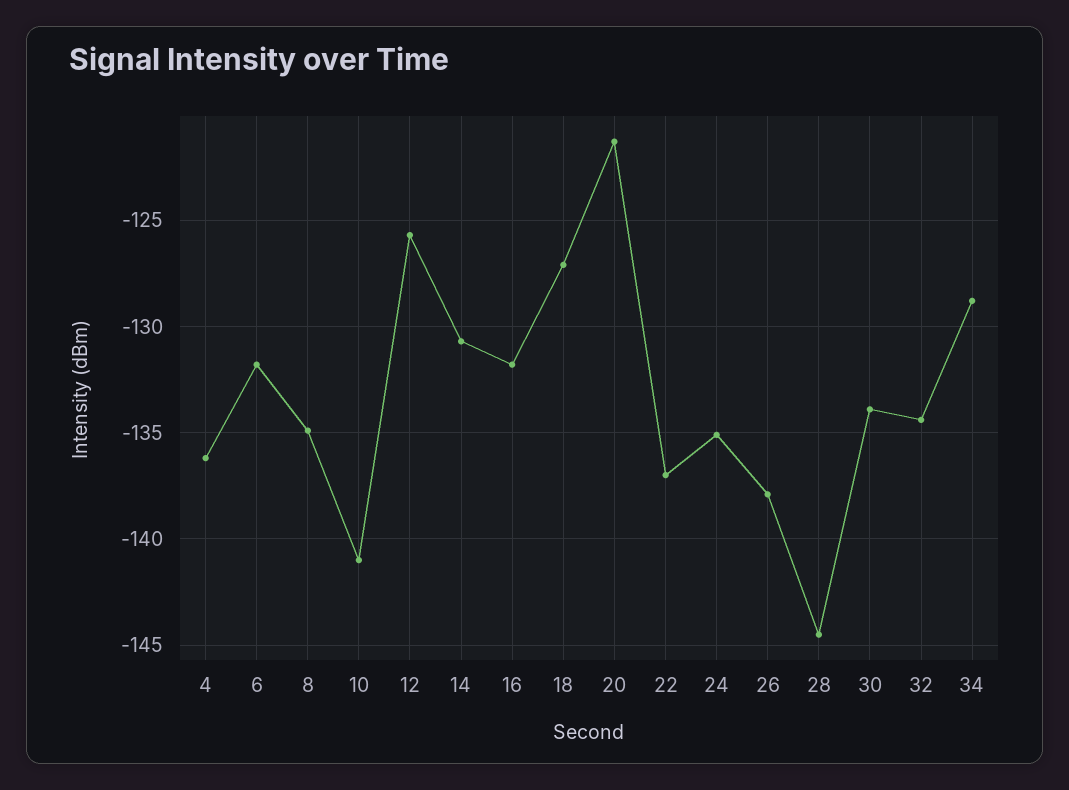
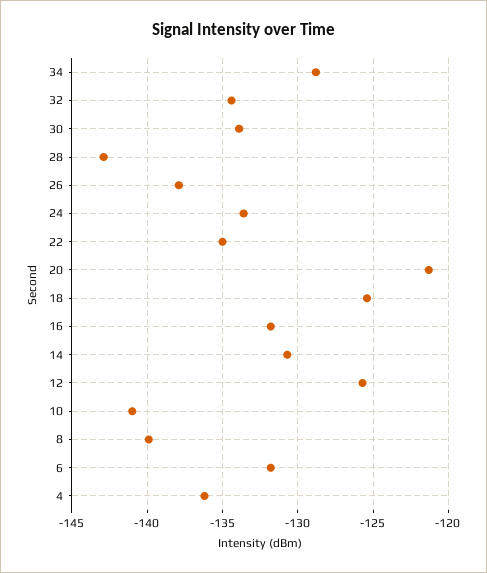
8: -135 -> -140
18: -127 -> -125.5
22: -137 -> -135
24: -135 -> -133.5
28: -144.5 -> -143

